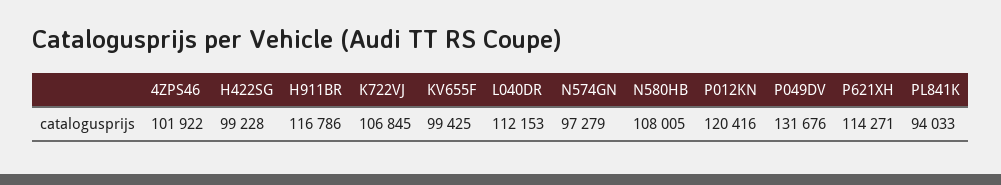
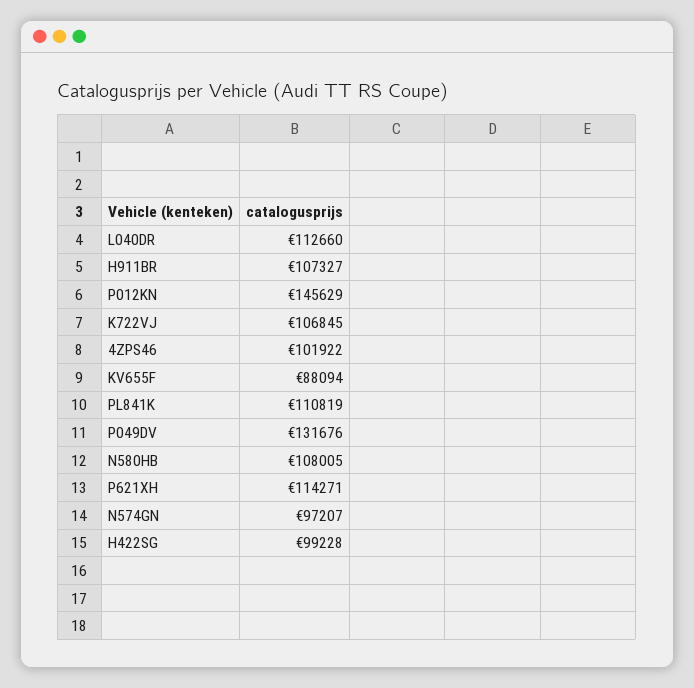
H911BR: 116786 -> 107327
KV655F: 99425 -> 88094
L040DR: 112153 -> 112660
N574GN: 97279 -> 97207
P012KN: 120416 -> 145629
PL841K: 94033 -> 110819

